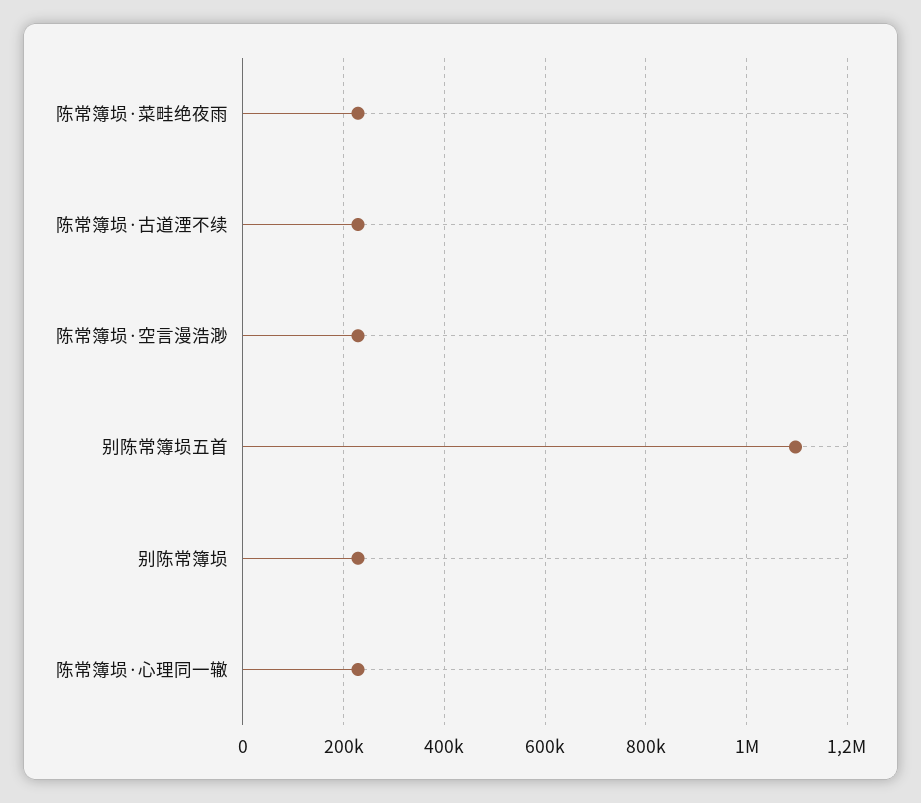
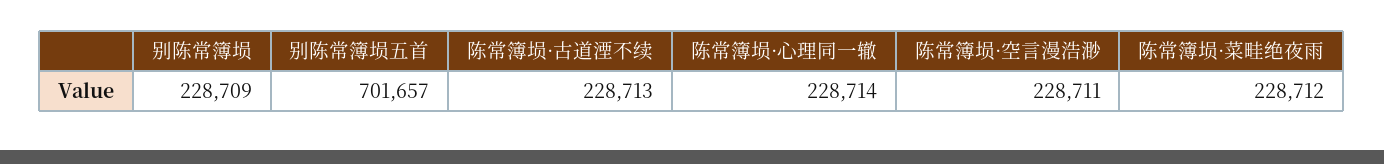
别陈常簿埙五首: 1100000 -> 701657

